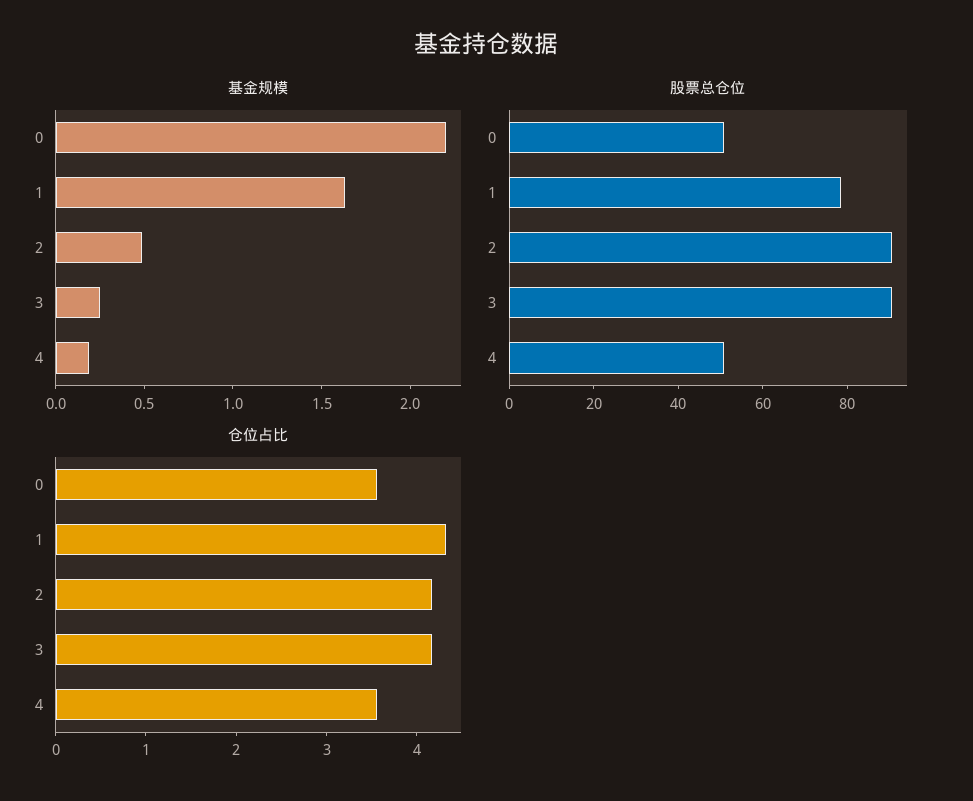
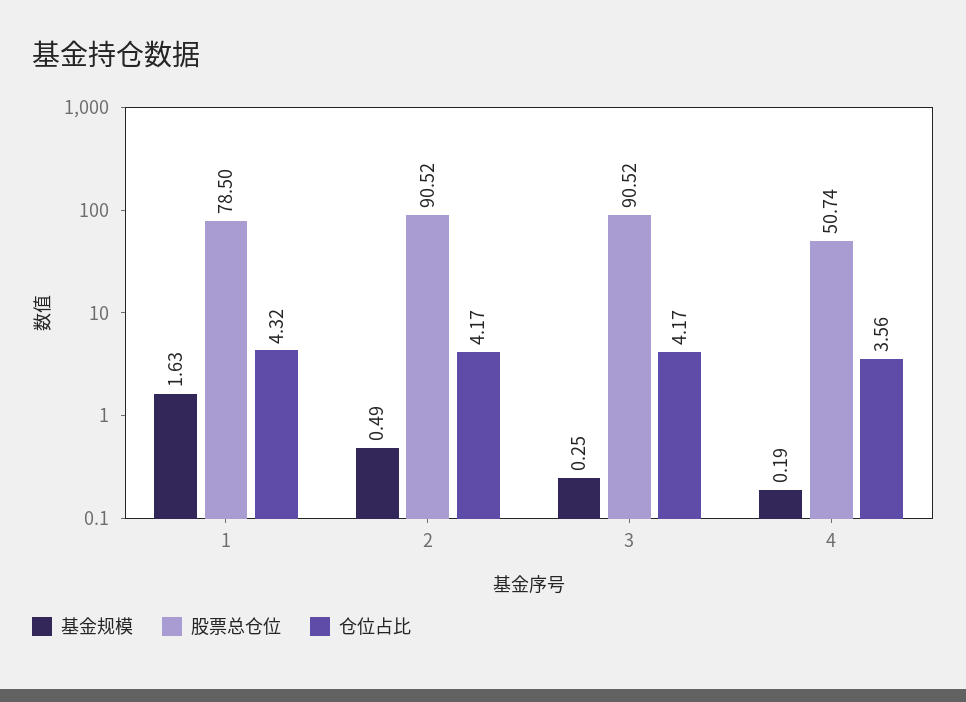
基金规模, 0: 2.2 -> none
股票总仓位, 0: 50 -> none
仓位占比, 0: 3.6 -> none

